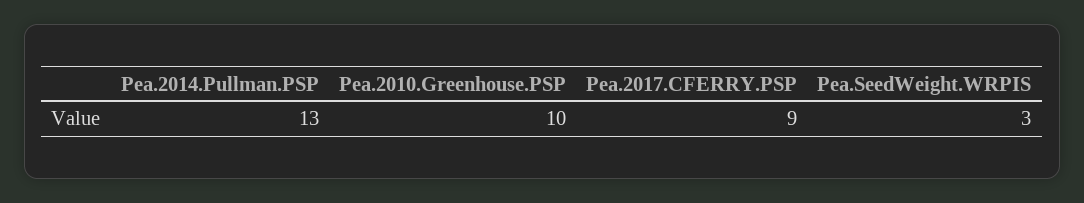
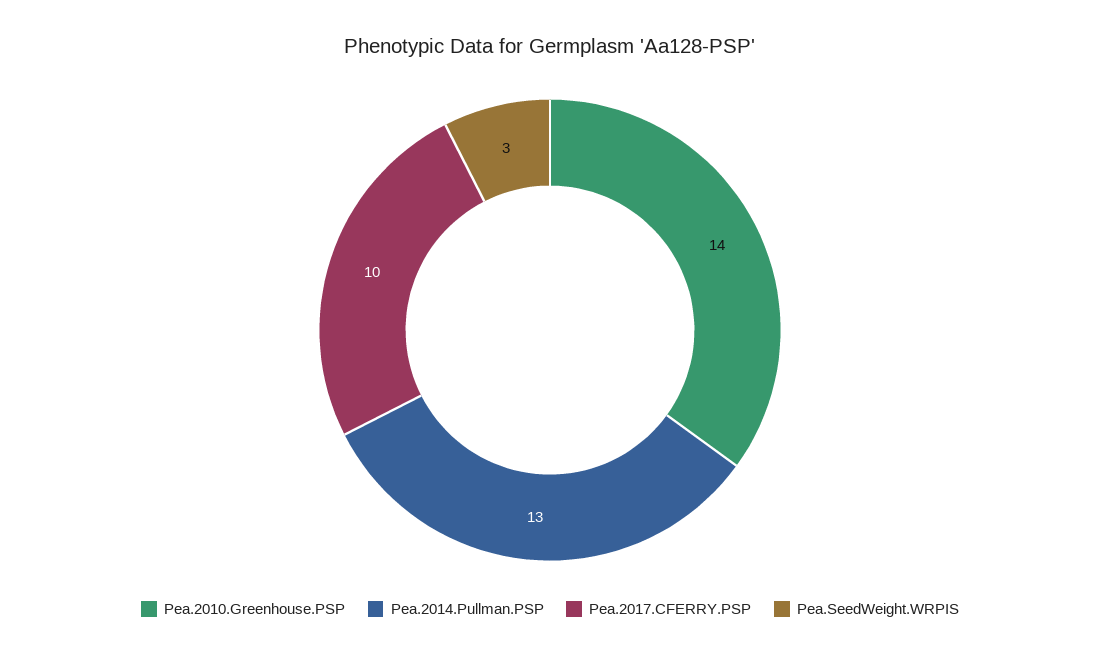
Pea.2010.Greenhouse.PSP: 10 -> 14
Pea.2017.CFERRY.PSP: 9 -> 10

